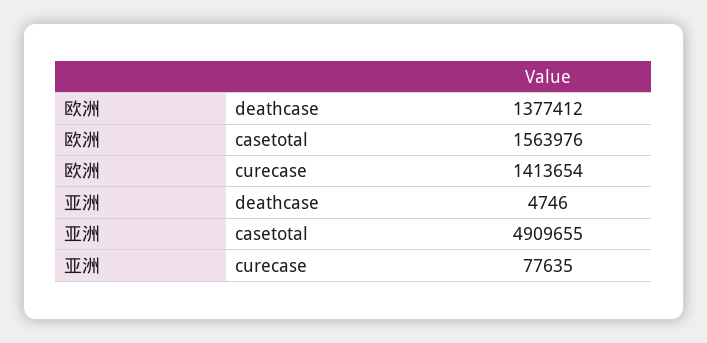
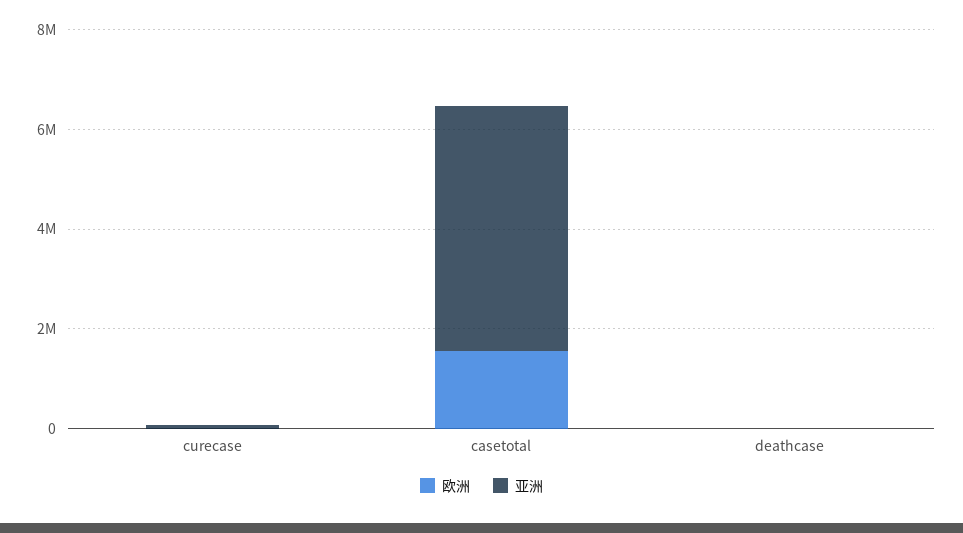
欧洲, deathcase: 1377412 -> 0
欧洲, curecase: 1413654 -> 0

